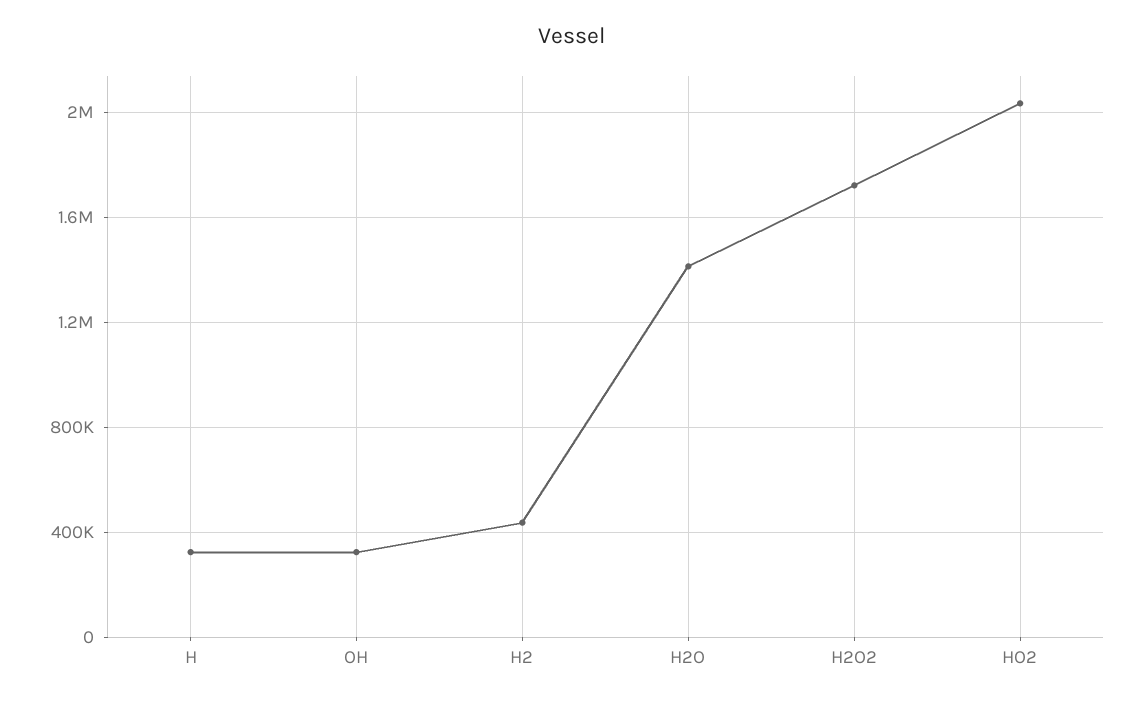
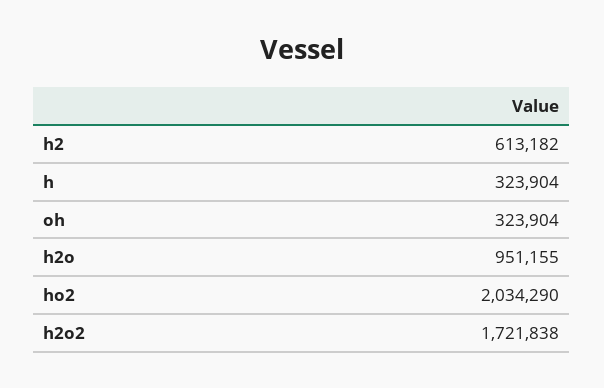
H2: 450000 -> 613182
H2O: 1400000 -> 951155

